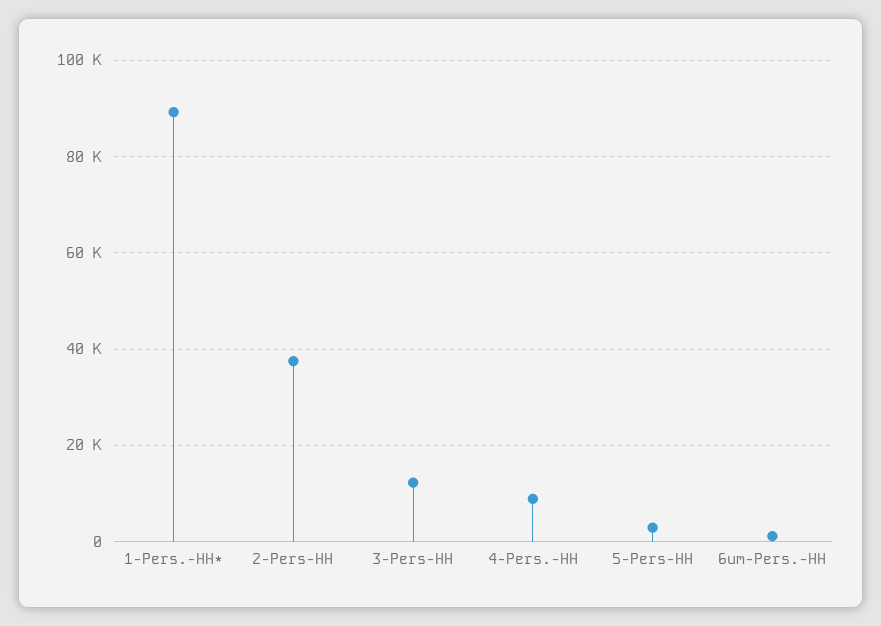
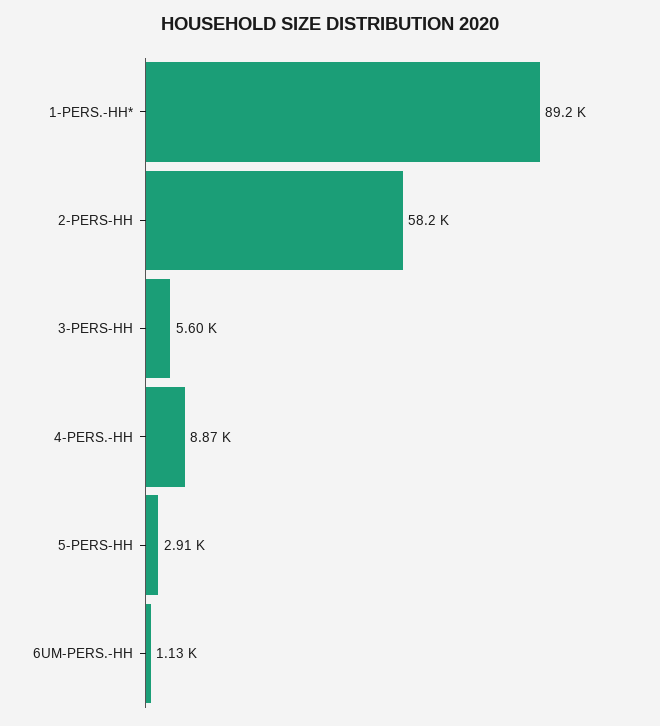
2-Pers-HH: 38000 -> 58200
3-Pers-HH: 12000 -> 5600

